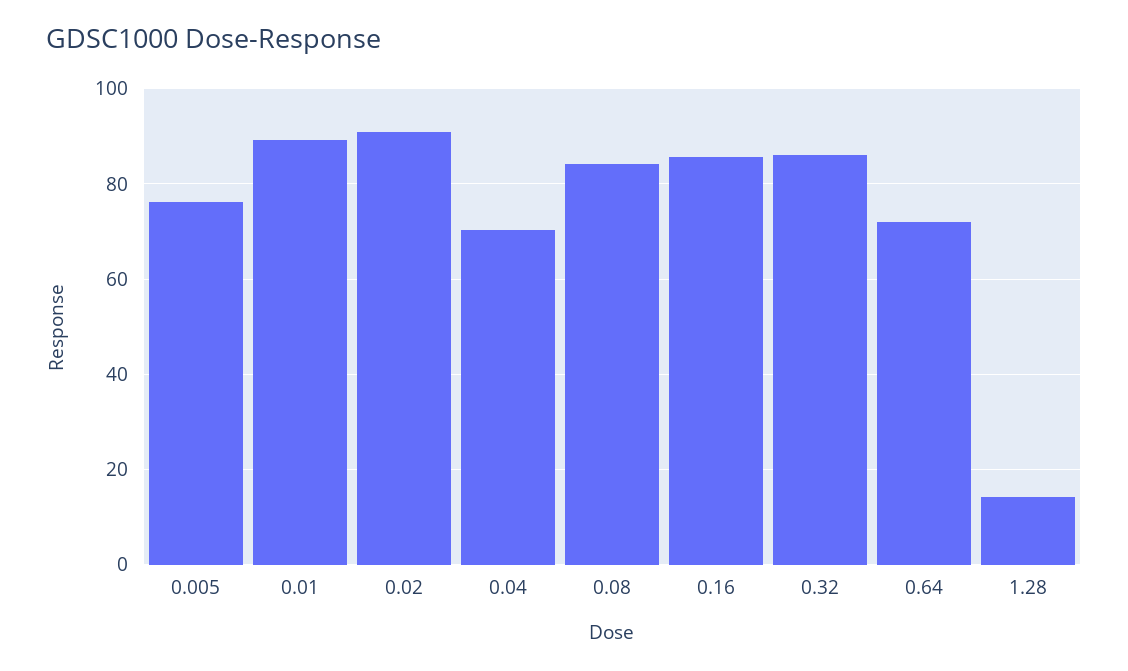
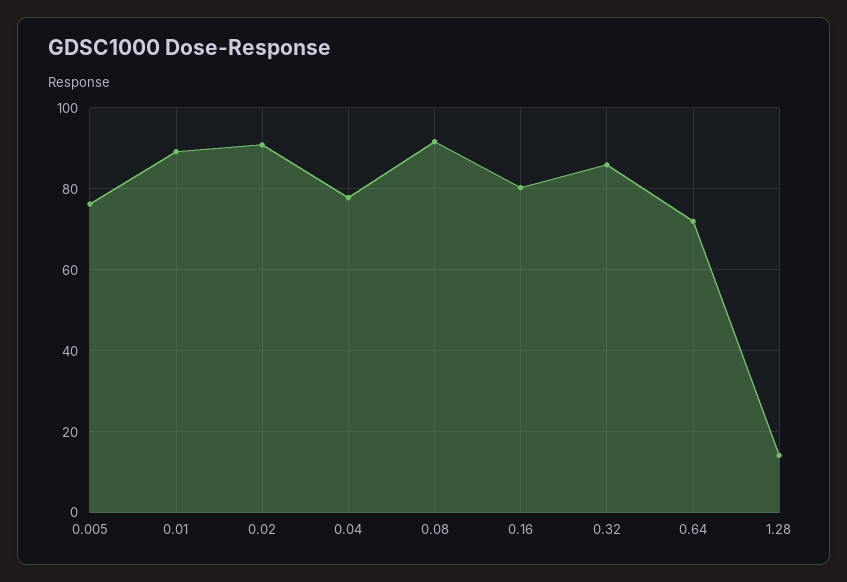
0.04: 70 -> 78
0.08: 84 -> 92
0.16: 86 -> 80

